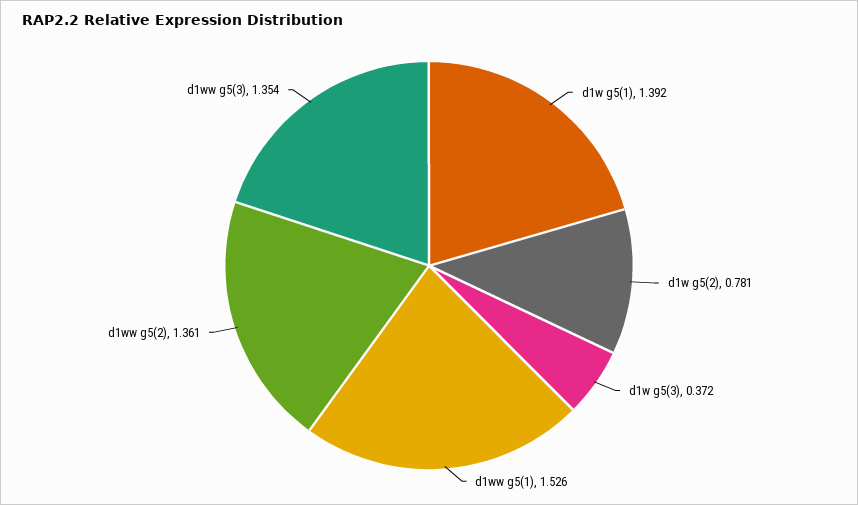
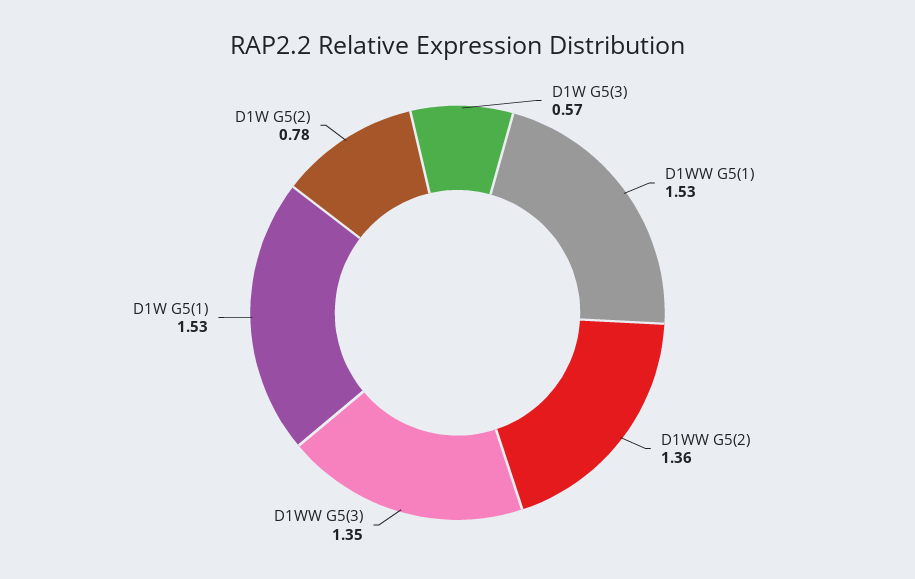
d1w g5(1): 1.392 -> 1.53
d1w g5(3): 0.372 -> 0.57

